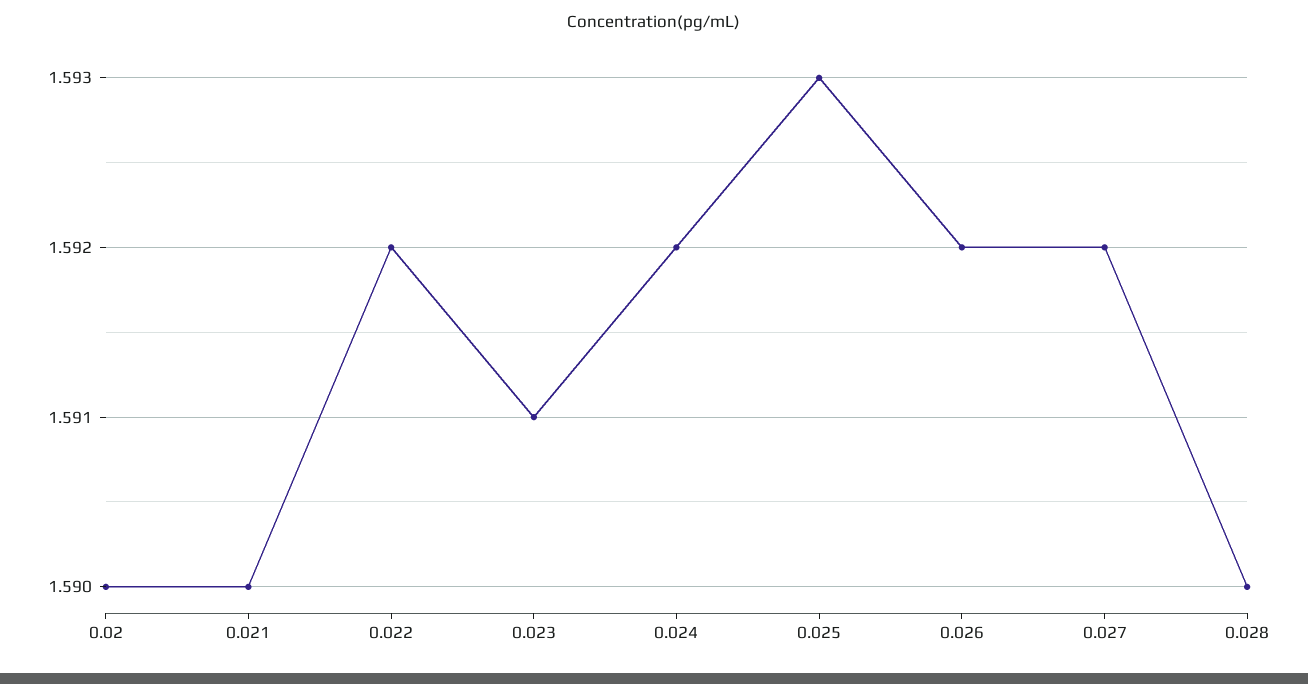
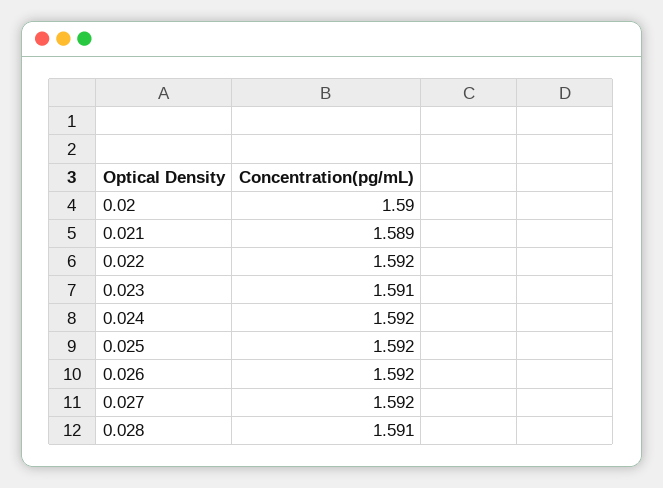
0.021: 1.59 -> 1.589
0.025: 1.593 -> 1.592
0.028: 1.59 -> 1.591

